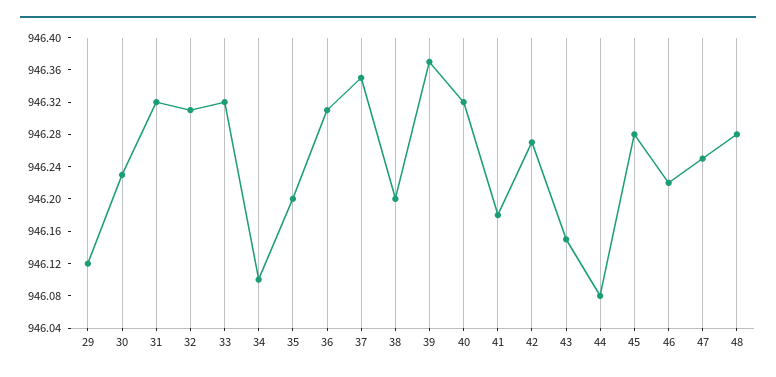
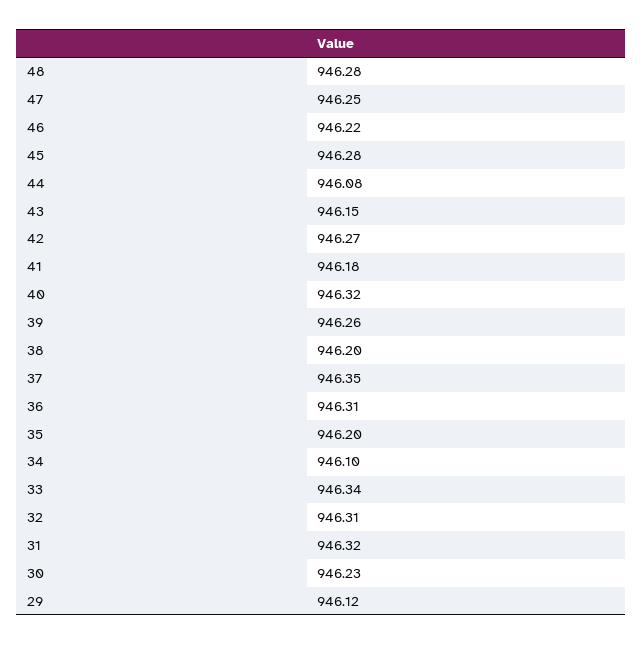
33: 946.32 -> 946.34
39: 946.37 -> 946.26

